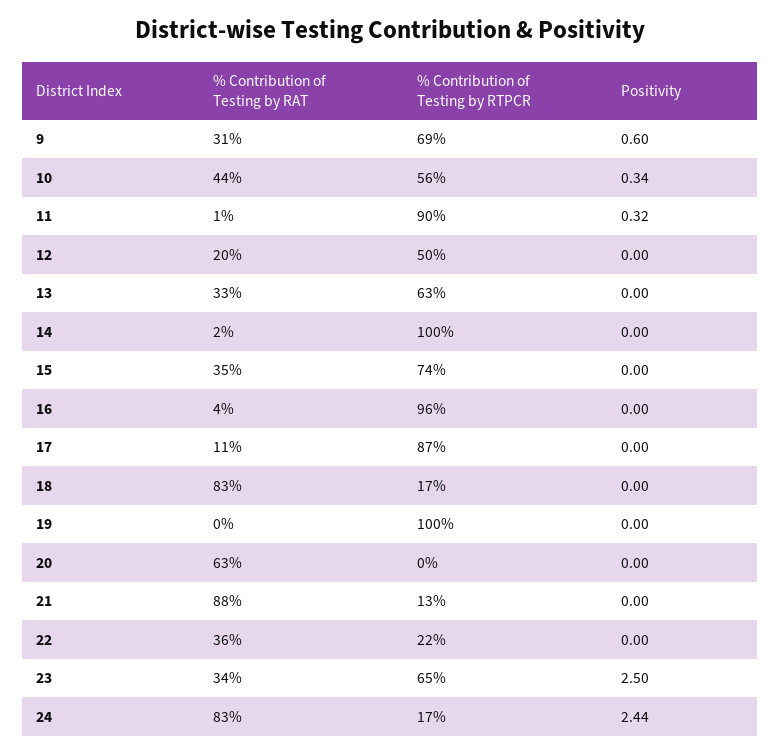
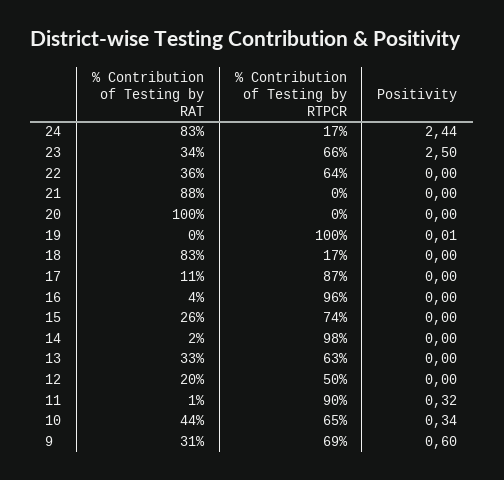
% Contribution of Testing by RTPCR, 10: 56 -> 65
% Contribution of Testing by RTPCR, 14: 100 -> 98
% Contribution of Testing by RAT, 15: 35 -> 26
Positivity, 19: 0 -> 0.01
% Contribution of Testing by RAT, 20: 63 -> 100
% Contribution of Testing by RTPCR, 21: 13 -> 0
% Contribution of Testing by RTPCR, 22: 22 -> 64
% Contribution of Testing by RTPCR, 23: 65 -> 66

